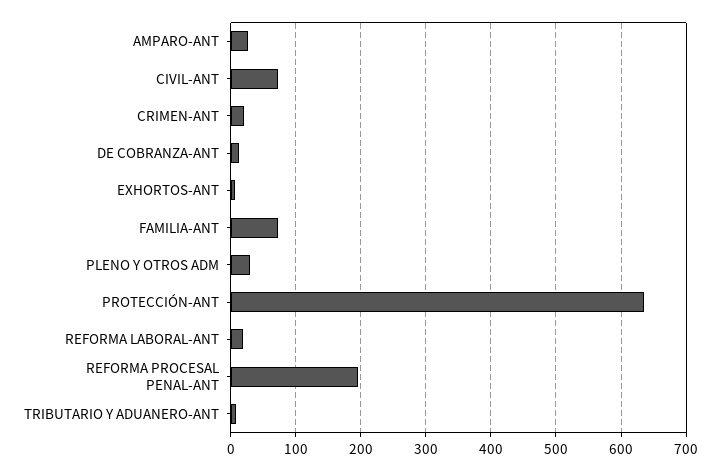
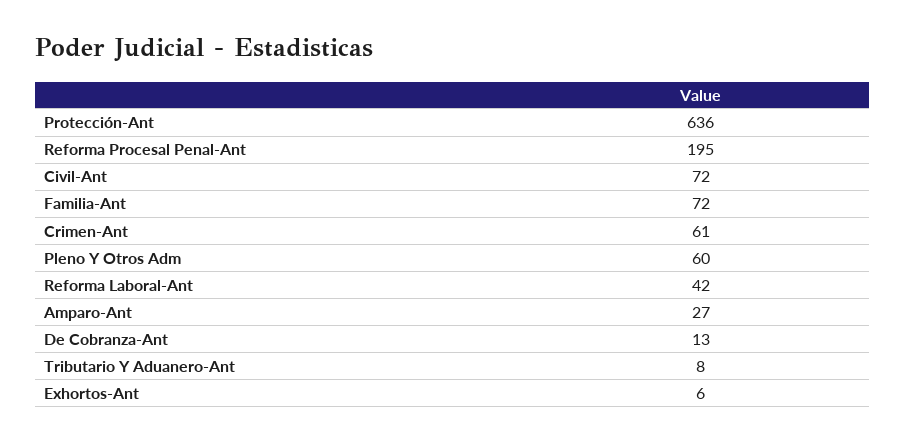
CRIMEN-ANT: 20 -> 61
PLENO Y OTROS ADM: 30 -> 60
REFORMA LABORAL-ANT: 20 -> 42

